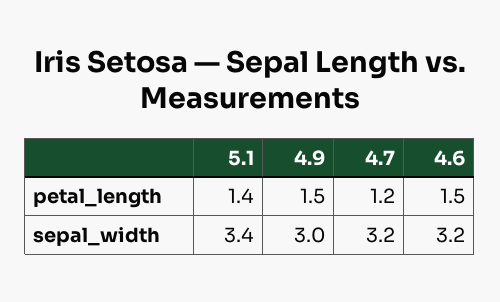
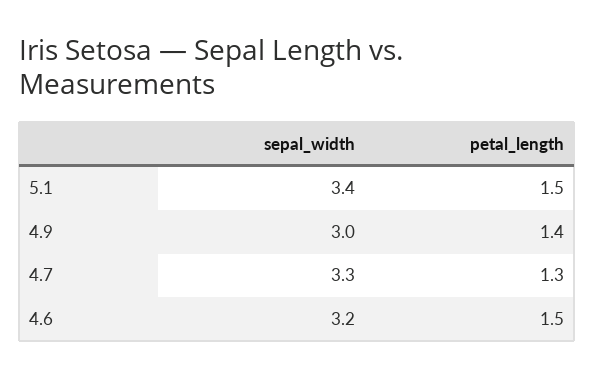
5.1, petal_length: 1.4 -> 1.5
4.9, petal_length: 1.5 -> 1.4
4.7, petal_length: 1.2 -> 1.3
4.7, sepal_width: 3.2 -> 3.3

